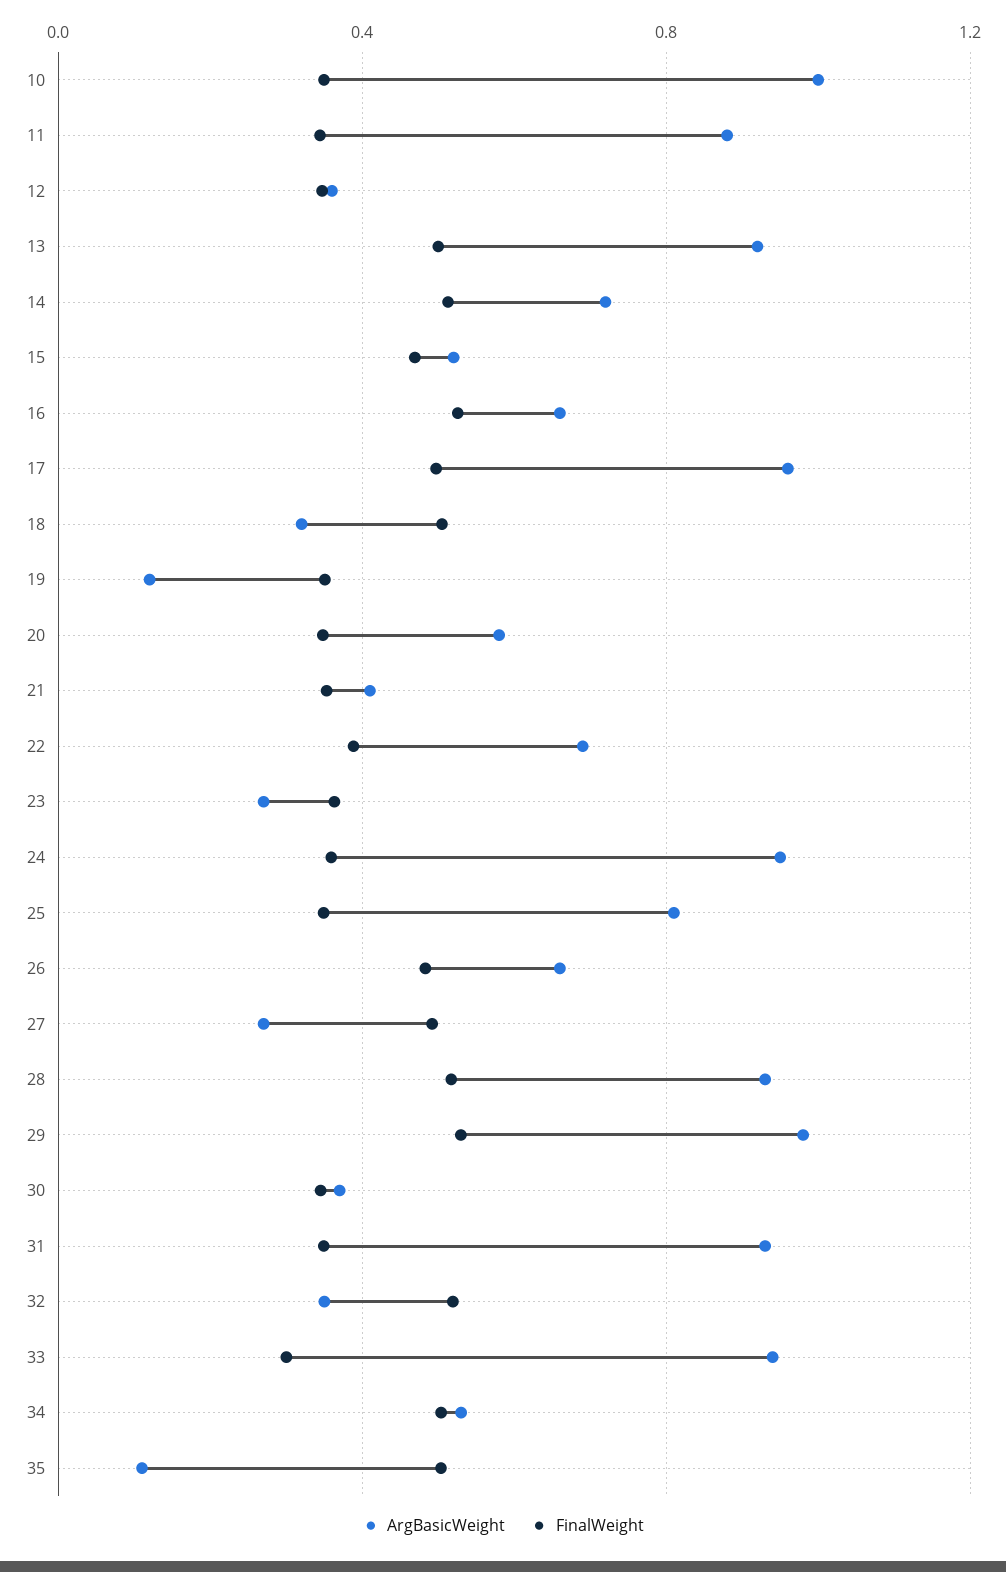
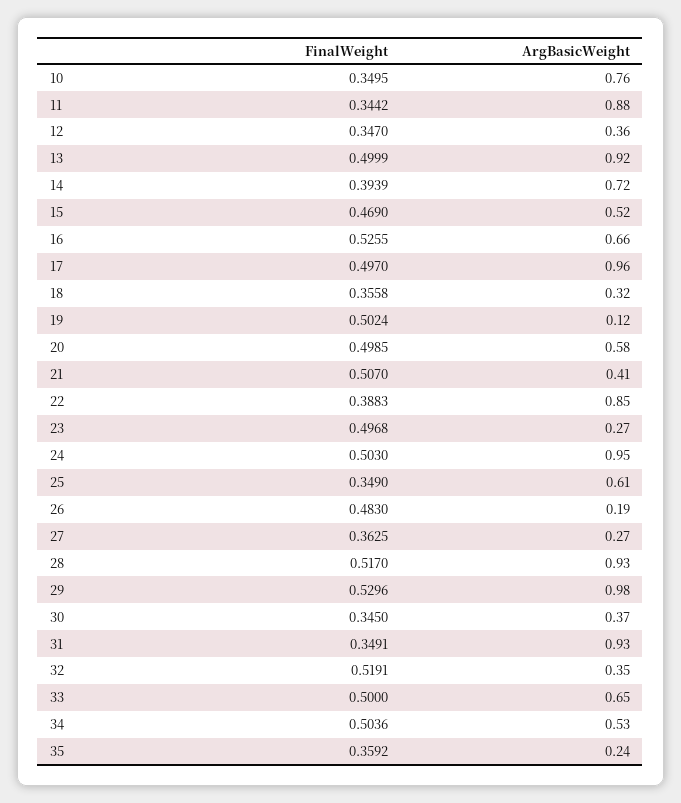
ArgBasicWeight, 10: 1 -> 0.76
FinalWeight, 14: 0.5 -> 0.3939
FinalWeight, 18: 0.5 -> 0.3558
FinalWeight, 19: 0.35 -> 0.5024
FinalWeight, 20: 0.35 -> 0.4985
FinalWeight, 21: 0.35 -> 0.507
ArgBasicWeight, 22: 0.7 -> 0.85
FinalWeight, 23: 0.35 -> 0.4968
FinalWeight, 24: 0.35 -> 0.503
ArgBasicWeight, 25: 0.8 -> 0.61
ArgBasicWeight, 26: 0.65 -> 0.19
FinalWeight, 27: 0.5 -> 0.3625
ArgBasicWeight, 33: 0.95 -> 0.65
FinalWeight, 33: 0.3 -> 0.5
ArgBasicWeight, 35: 0.1 -> 0.24
FinalWeight, 35: 0.5 -> 0.3592

